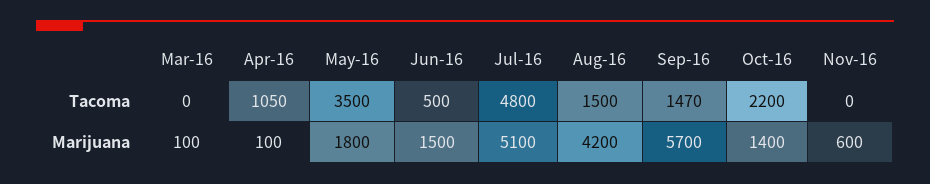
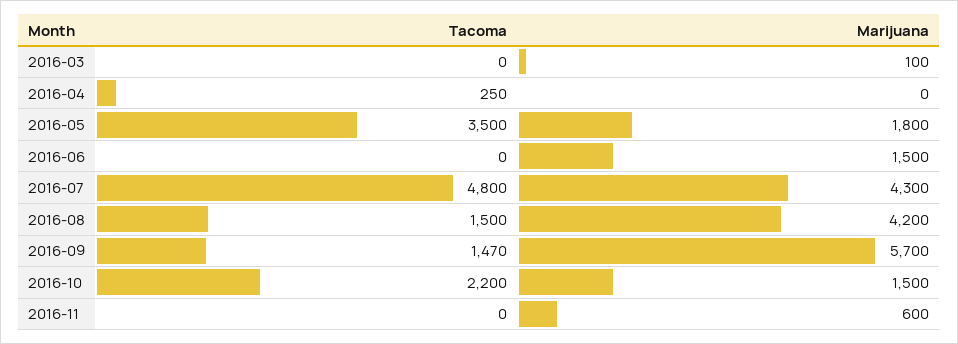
Apr-16, Tacoma: 1050 -> 250
Jun-16, Tacoma: 500 -> 0
Apr-16, Marijuana: 100 -> 0
Jul-16, Marijuana: 5100 -> 4300
Oct-16, Marijuana: 1400 -> 1500

